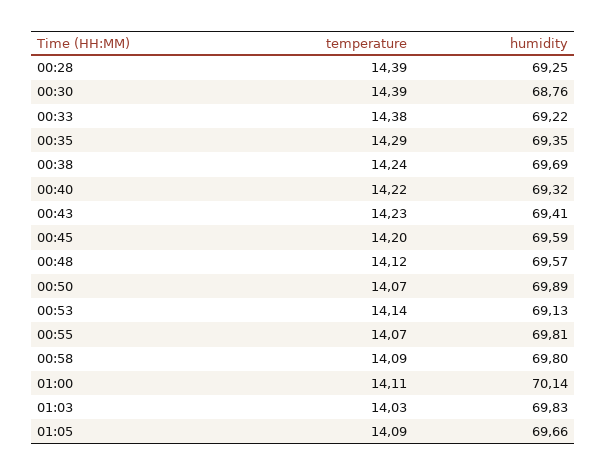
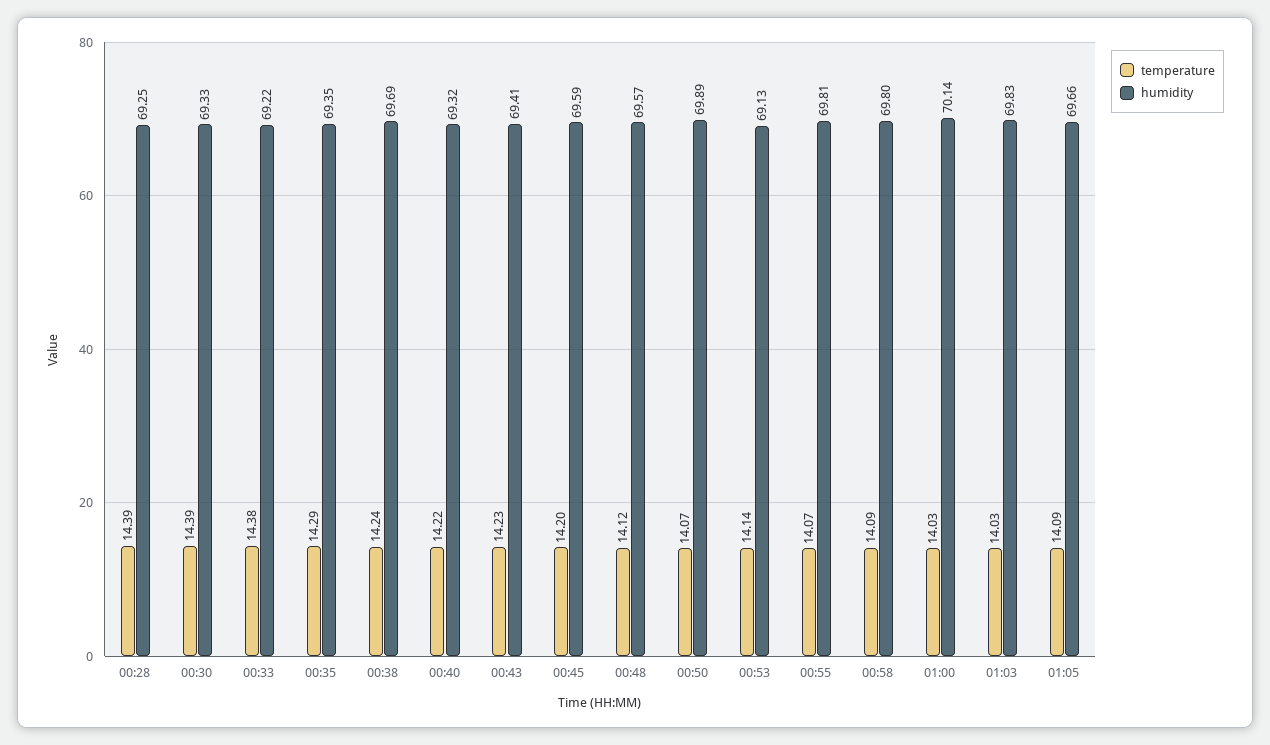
humidity, 00:30: 68.76 -> 69.33
temperature, 01:00: 14.11 -> 14.03

